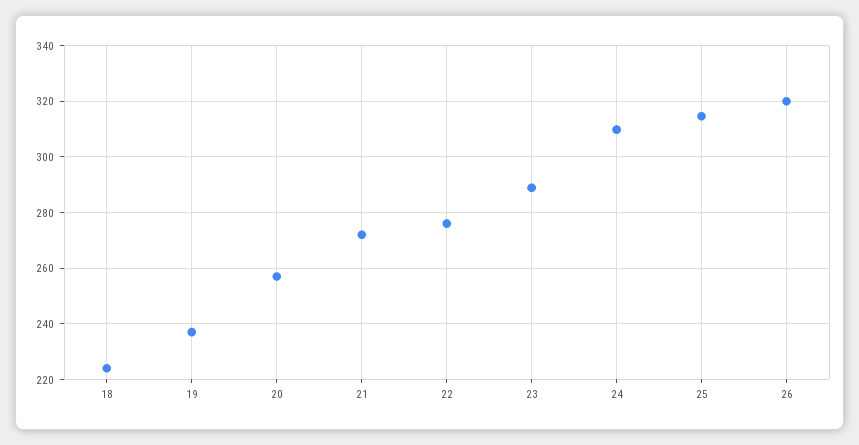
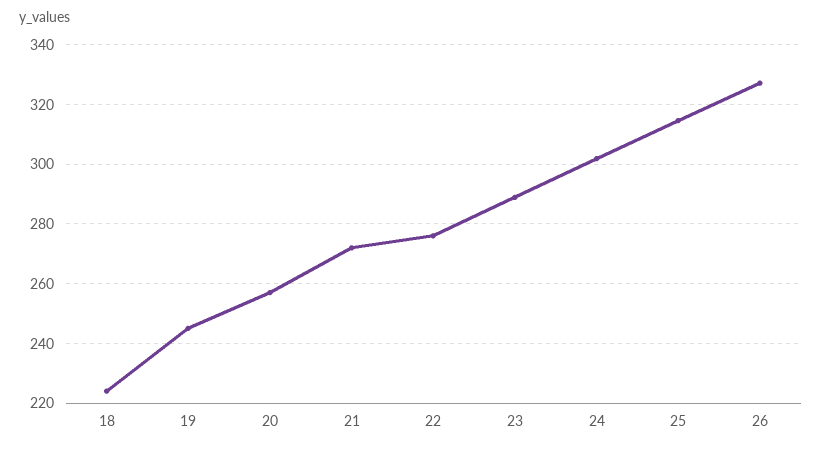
19: 237.5 -> 245
24: 310 -> 302.5
26: 320 -> 327.5

